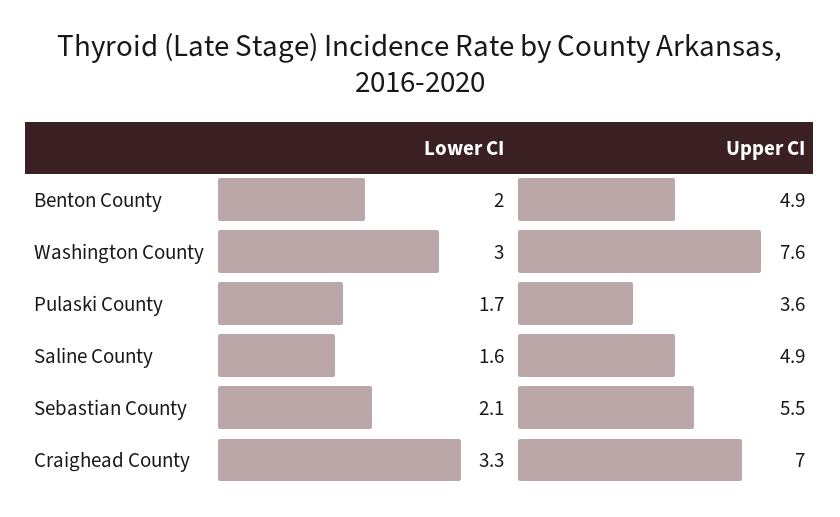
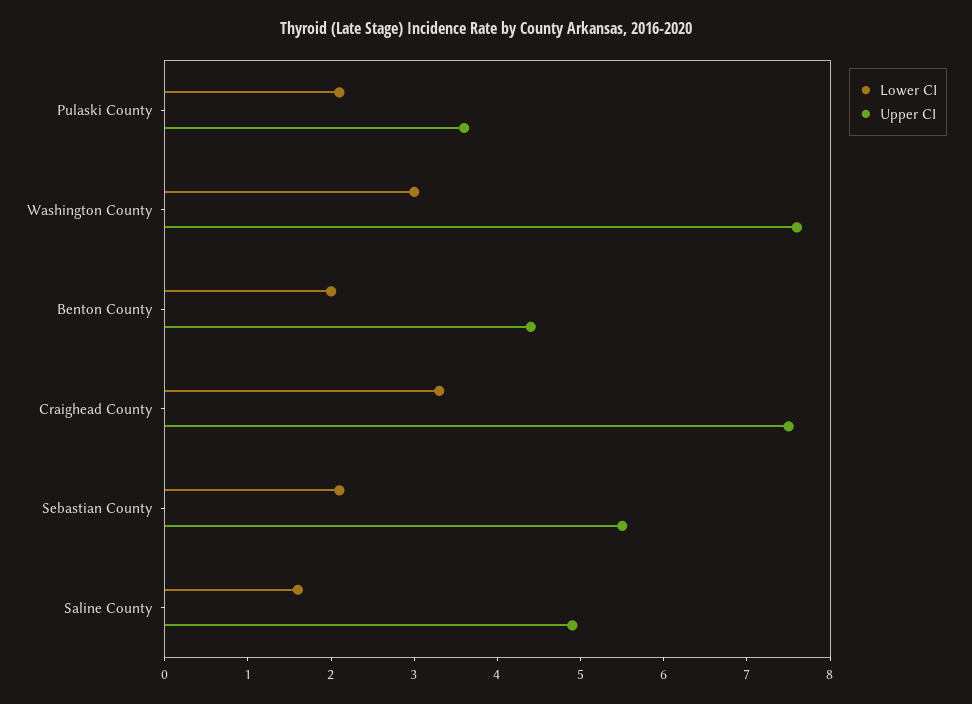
Upper CI, Benton County: 4.9 -> 4.4
Lower CI, Pulaski County: 1.7 -> 2.1
Upper CI, Craighead County: 7 -> 7.5

